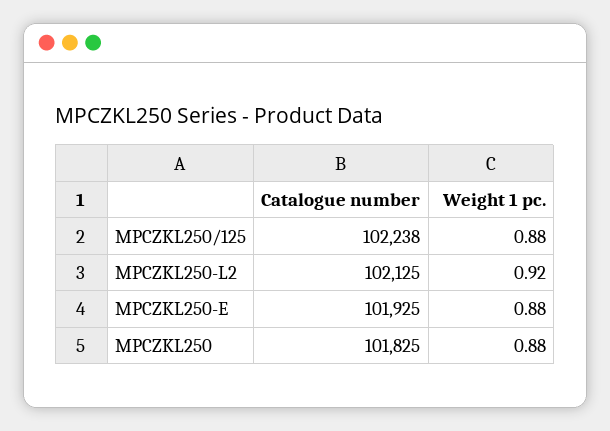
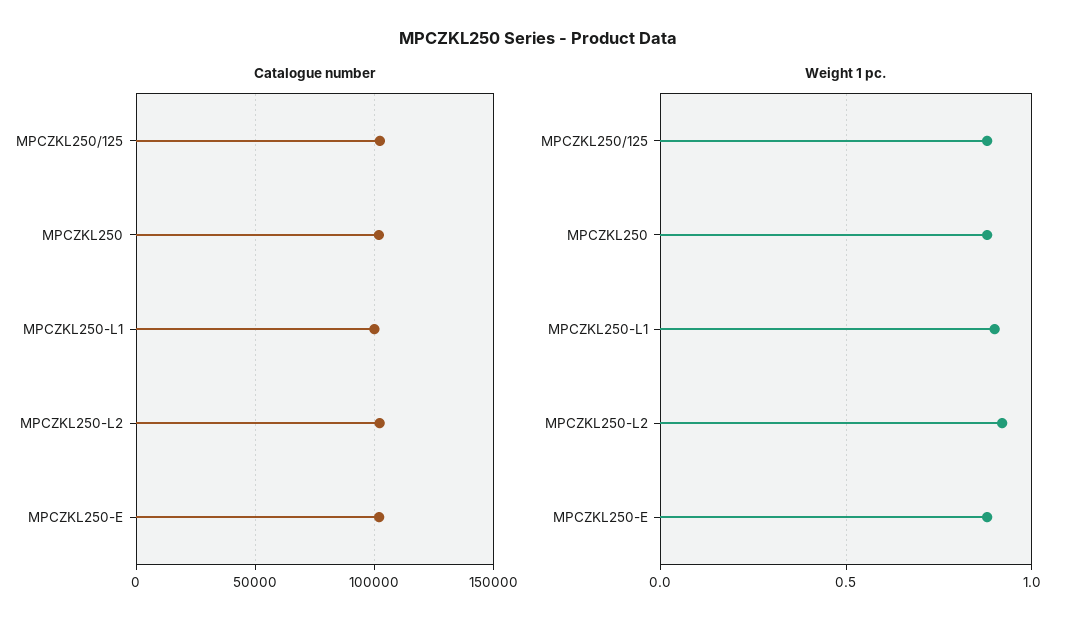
Catalogue number, MPCZKL250-L1: none -> 100000
Weight 1 pc., MPCZKL250-L1: none -> 0.9

